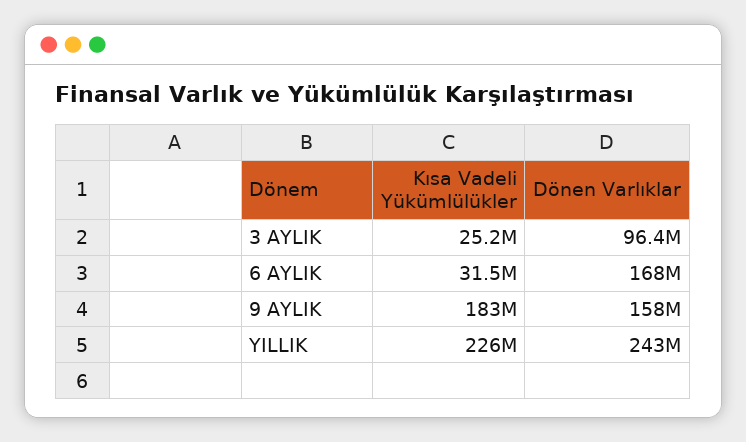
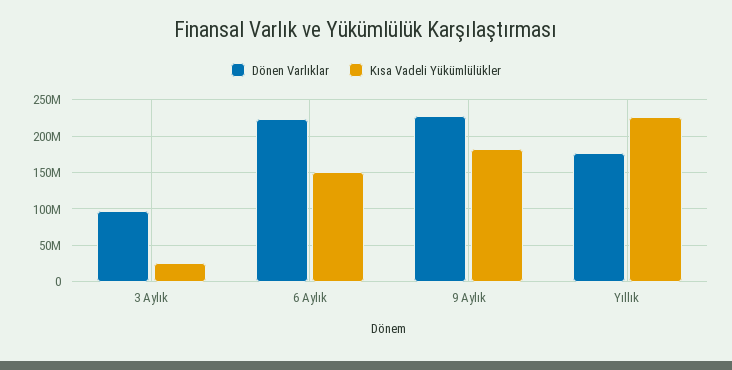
Kısa Vadeli Yükümlülükler, 6 AYLIK: 31500000 -> 150000000
Dönen Varlıklar, 6 AYLIK: 168000000 -> 220000000
Dönen Varlıklar, 9 AYLIK: 158000000 -> 230000000
Dönen Varlıklar, YILLIK: 243000000 -> 180000000

